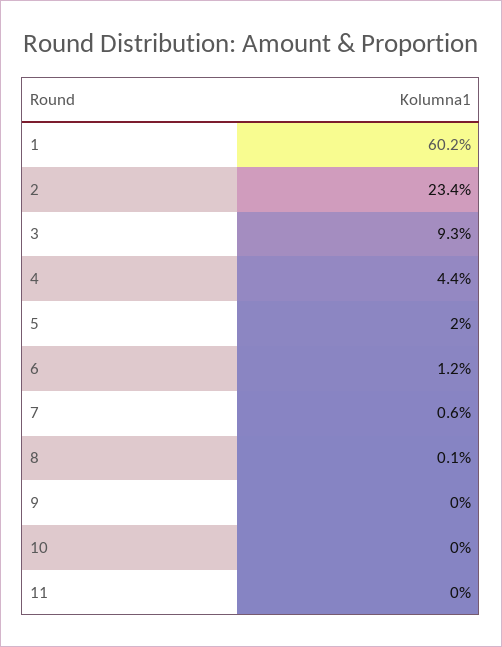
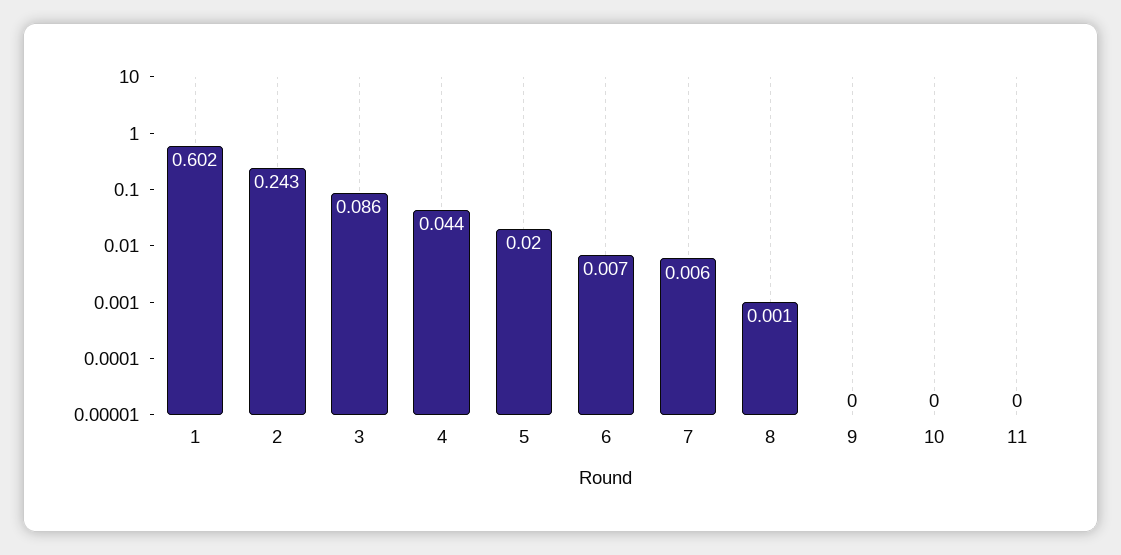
2: 0.234 -> 0.243
3: 0.093 -> 0.086
6: 0.012 -> 0.007

